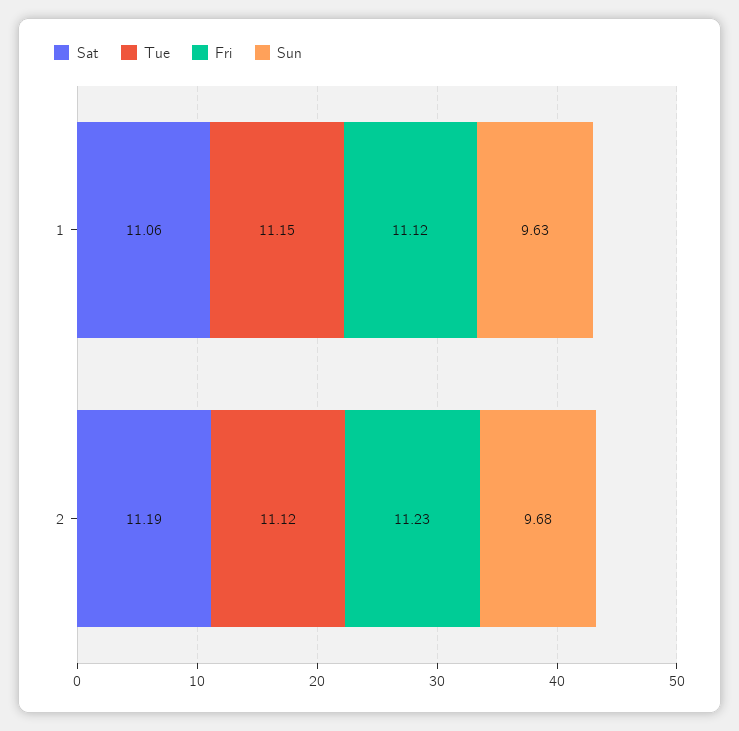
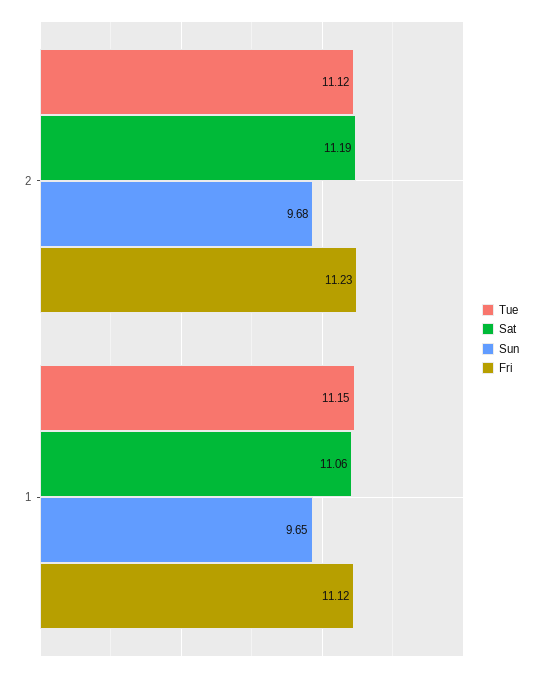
Sun, 1: 9.63 -> 9.65

